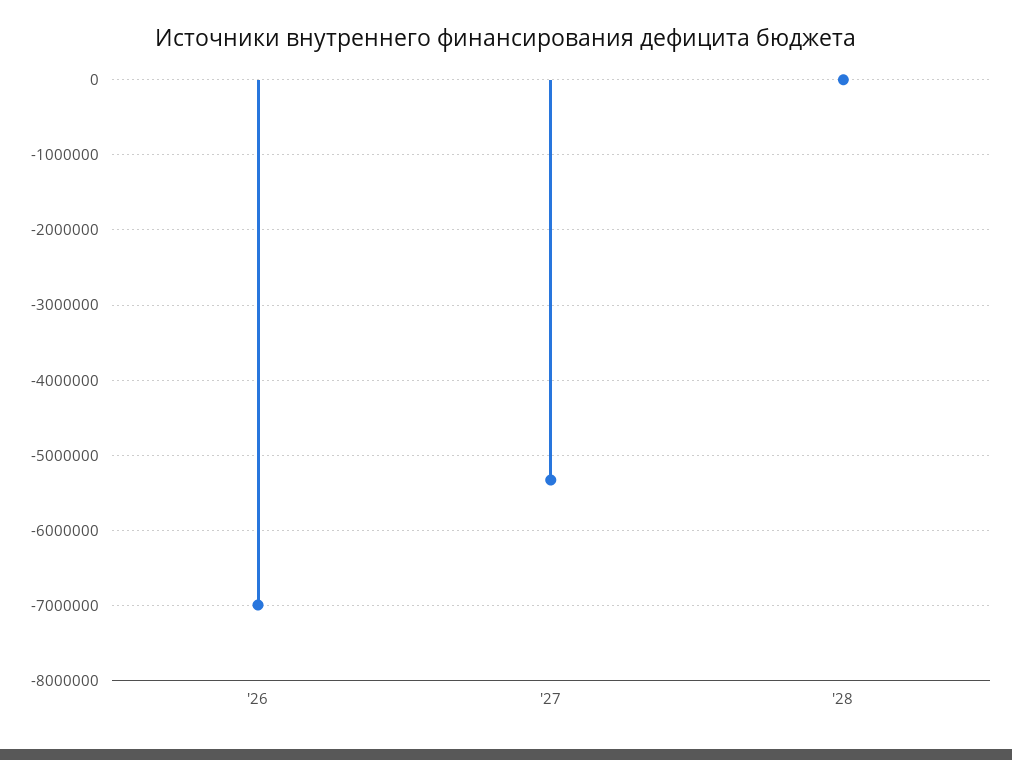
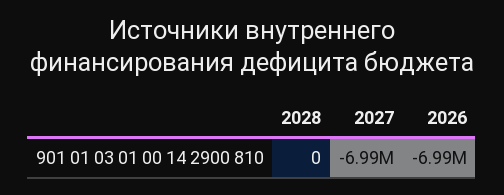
'27: -5300000 -> -6990000

